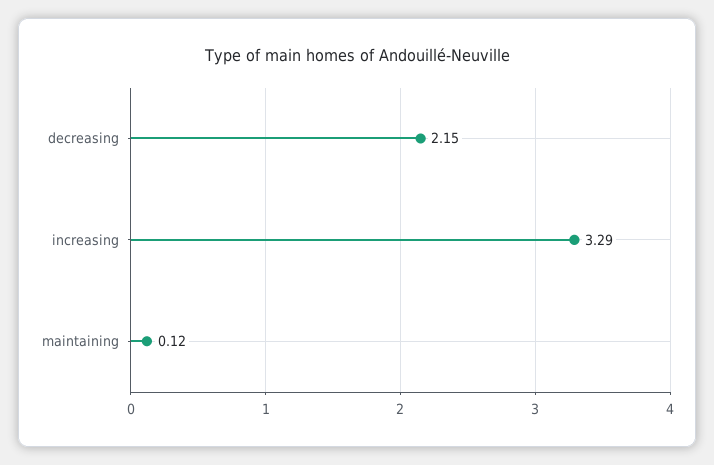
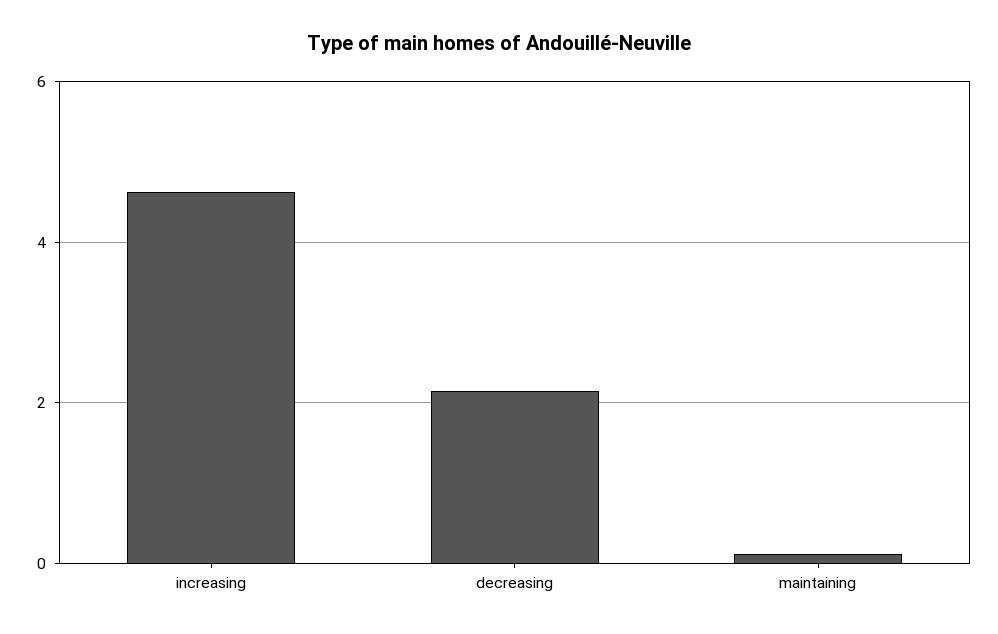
increasing: 3.29 -> 4.6

